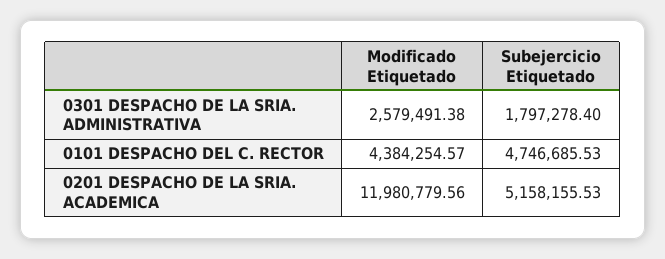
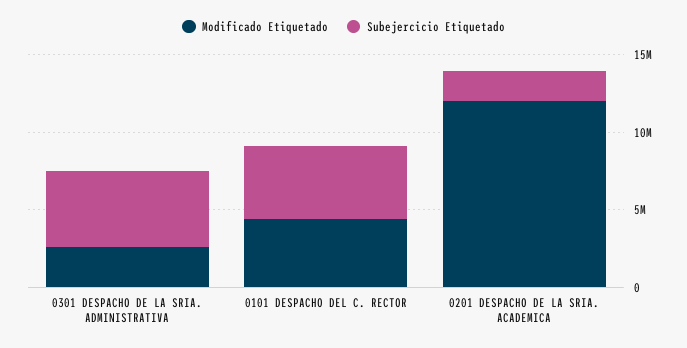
Subejercicio Etiquetado, 0301 DESPACHO DE LA SRIA. ADMINISTRATIVA: 1797278.4 -> 5000000
Subejercicio Etiquetado, 0201 DESPACHO DE LA SRIA. ACADEMICA: 5158155.53 -> 2000000

